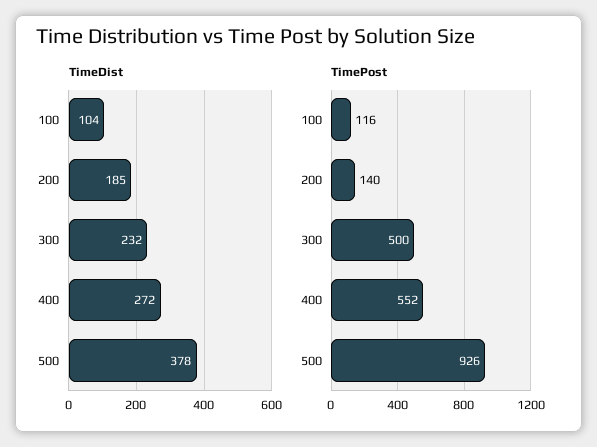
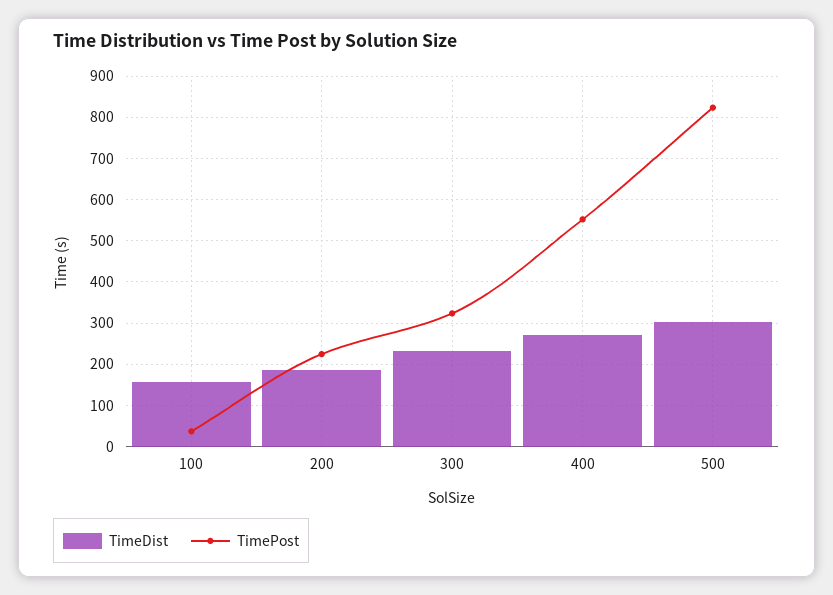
TimeDist, 100: 104 -> 160
TimeDist, 500: 378 -> 300
TimePost, 100: 116 -> 40
TimePost, 200: 140 -> 220
TimePost, 300: 500 -> 320
TimePost, 500: 926 -> 820

